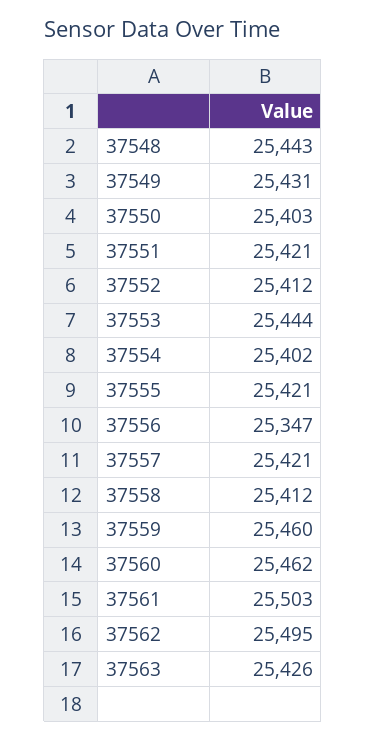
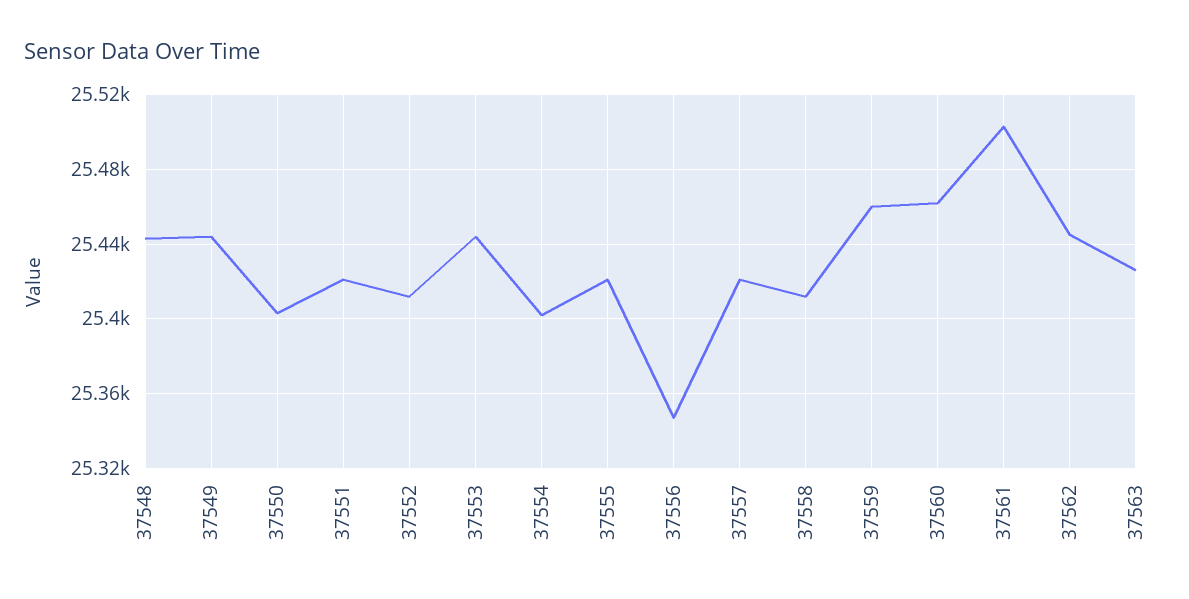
37549: 25431 -> 25445
37562: 25495 -> 25445

